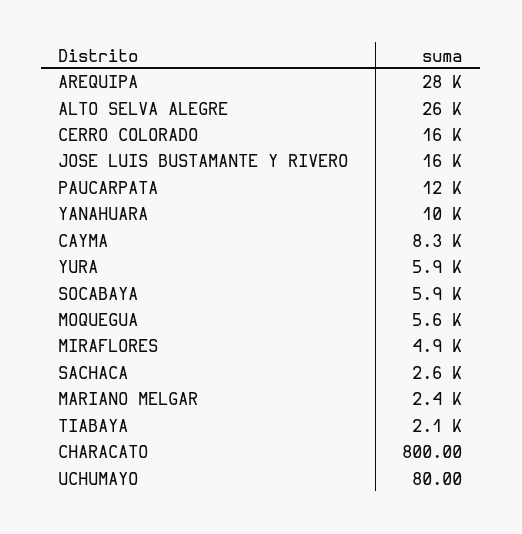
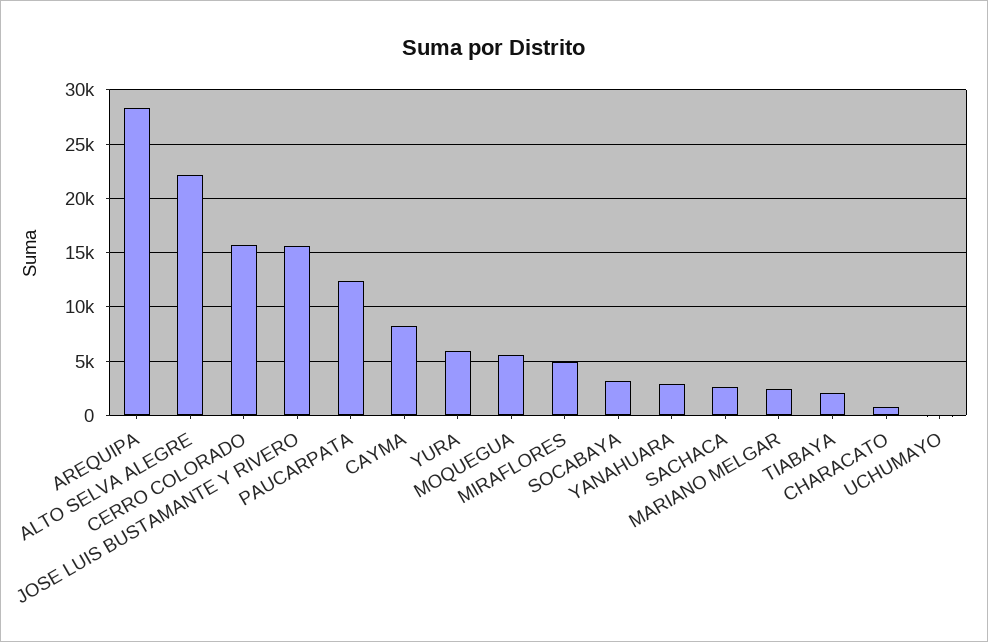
ALTO SELVA ALEGRE: 26000 -> 22000
YANAHUARA: 10000 -> 3000
SOCABAYA: 5900 -> 3000

